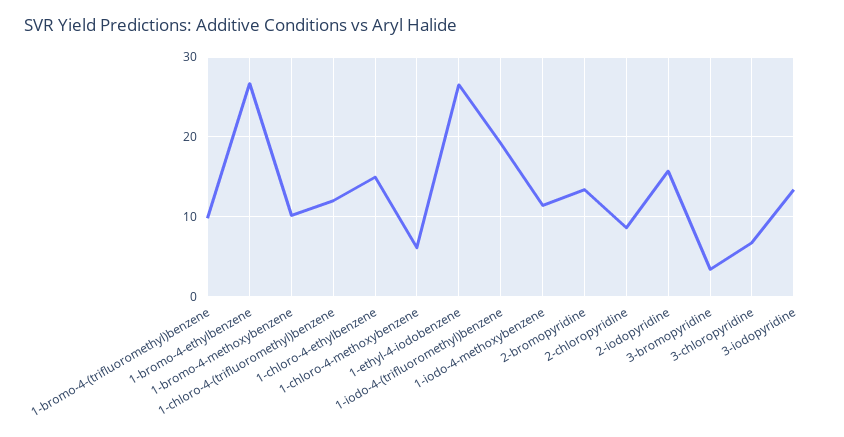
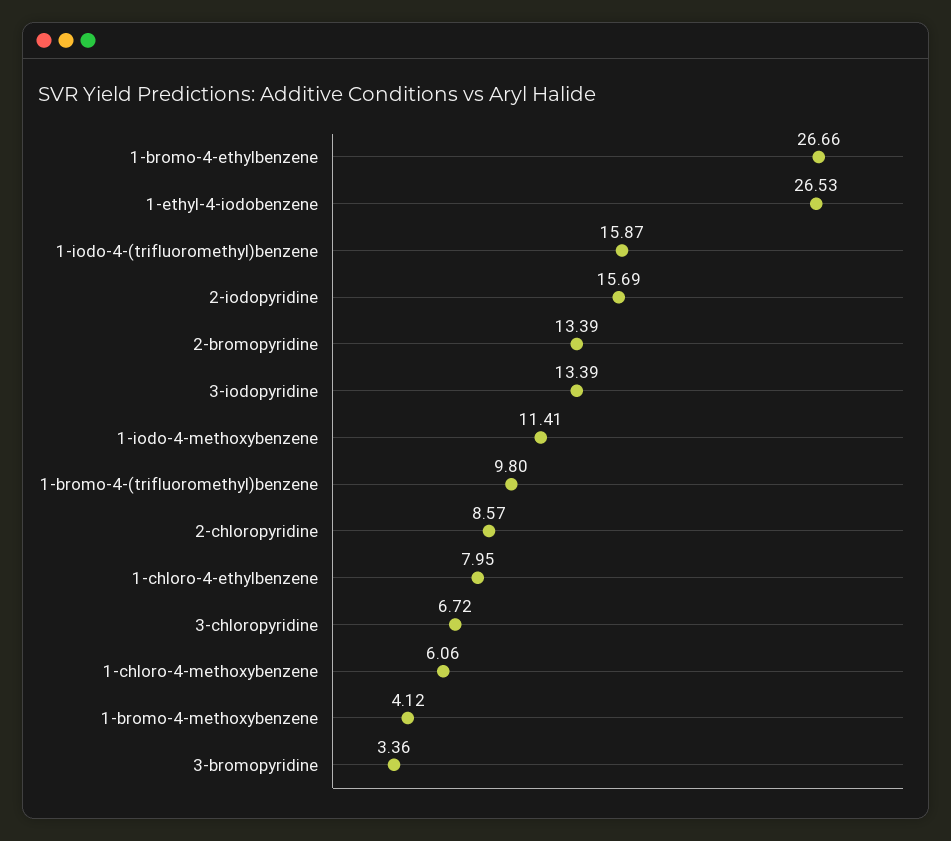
1-bromo-4-methoxybenzene: 10 -> 4.12
1-chloro-4-(trifluoromethyl)benzene: 12 -> none
1-chloro-4-ethylbenzene: 15 -> 7.95
1-iodo-4-(trifluoromethyl)benzene: 19 -> 15.87

